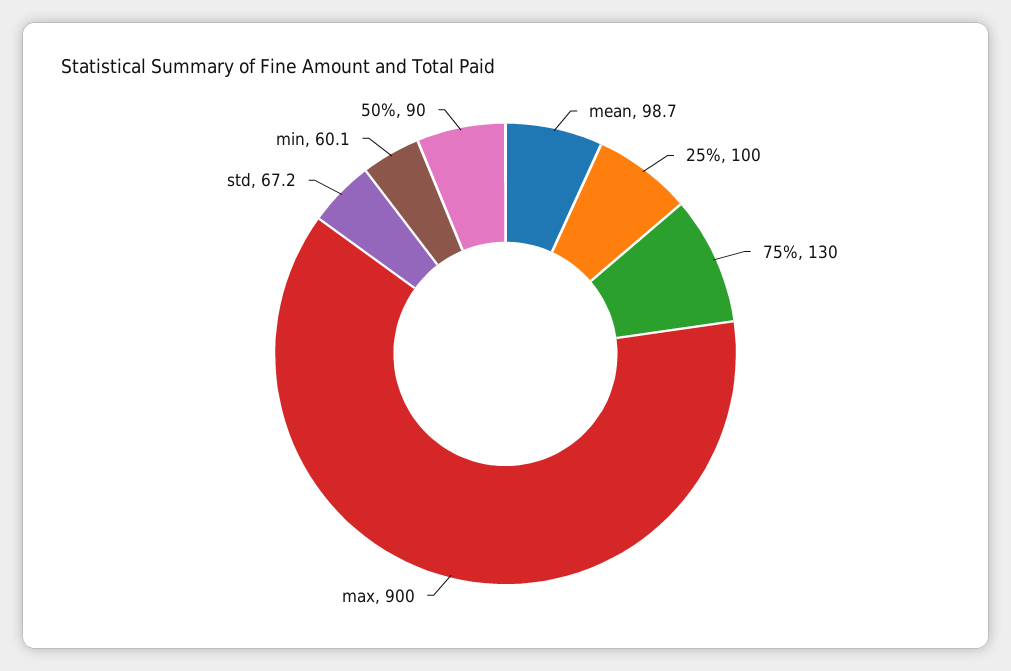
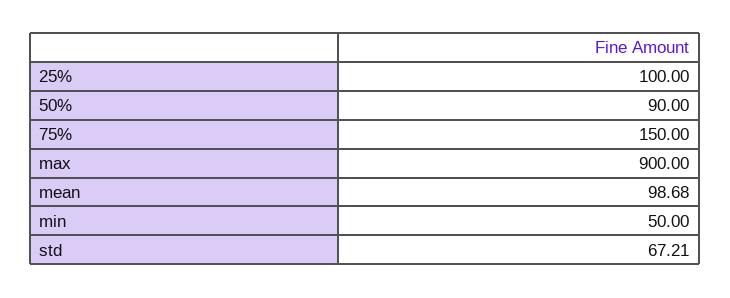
75%: 130 -> 150
min: 60.1 -> 50

